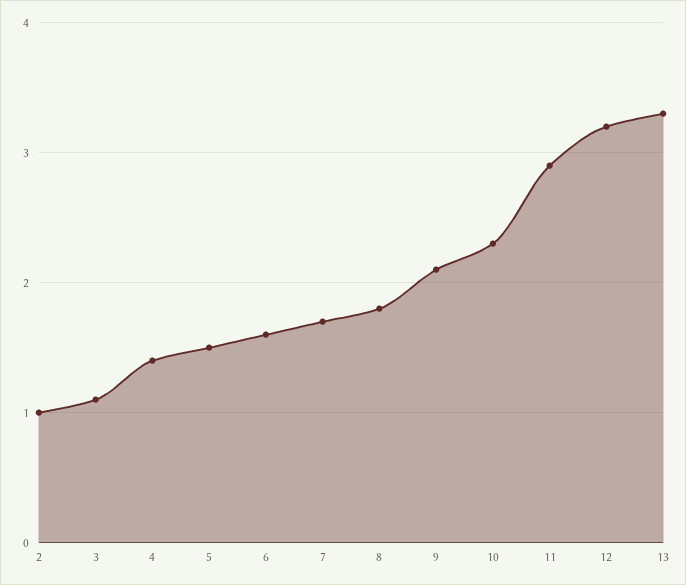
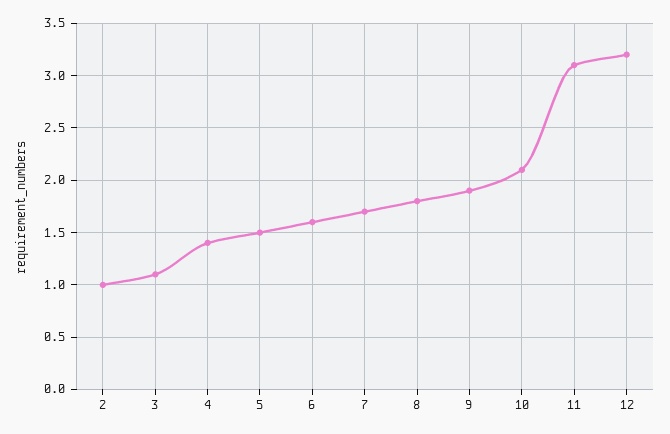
9: 2.1 -> 1.9
10: 2.3 -> 2.1
11: 2.9 -> 3.1
13: 3.3 -> none

